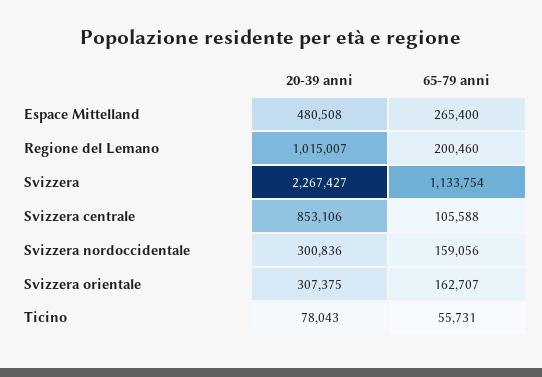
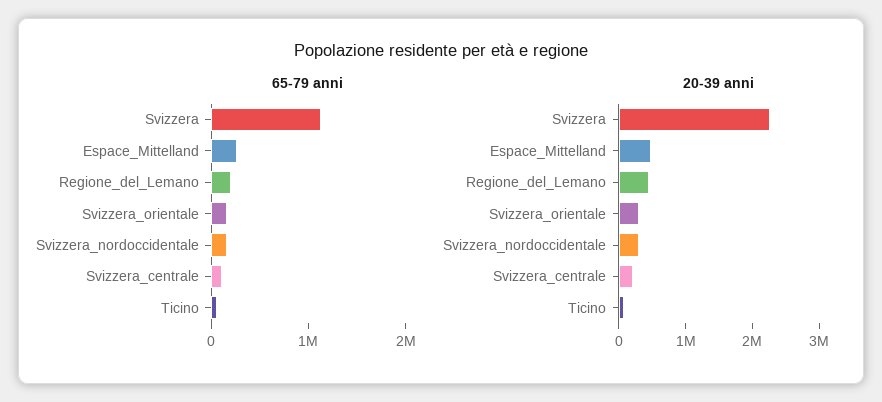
20-39 anni, Regione del Lemano: 1015007 -> 400000
20-39 anni, Svizzera centrale: 853106 -> 200000

